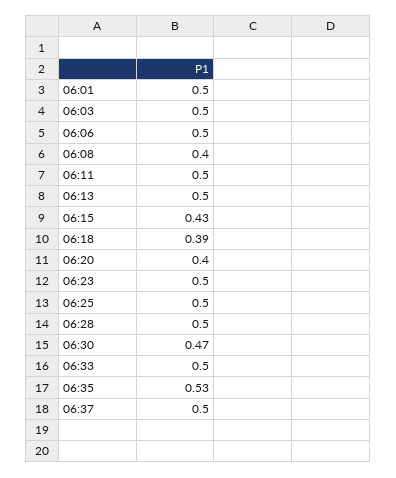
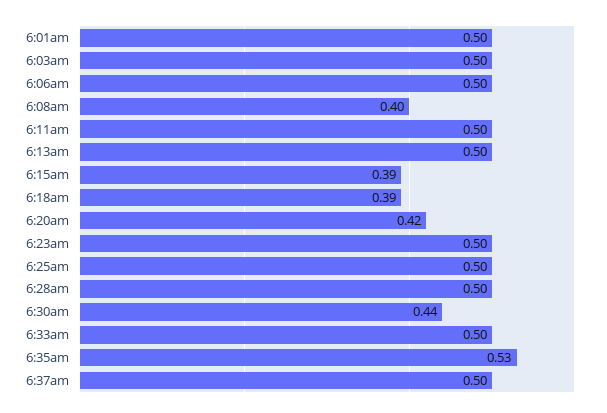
06:15: 0.43 -> 0.39
06:20: 0.4 -> 0.42
06:30: 0.47 -> 0.44

